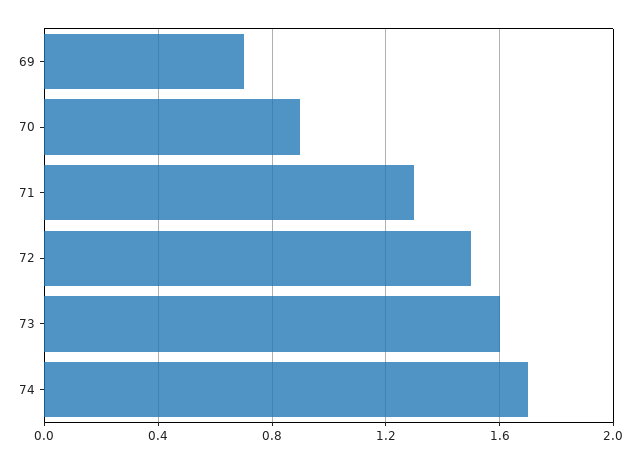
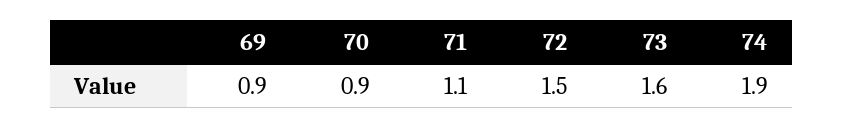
69: 0.7 -> 0.9
71: 1.3 -> 1.1
74: 1.7 -> 1.9

